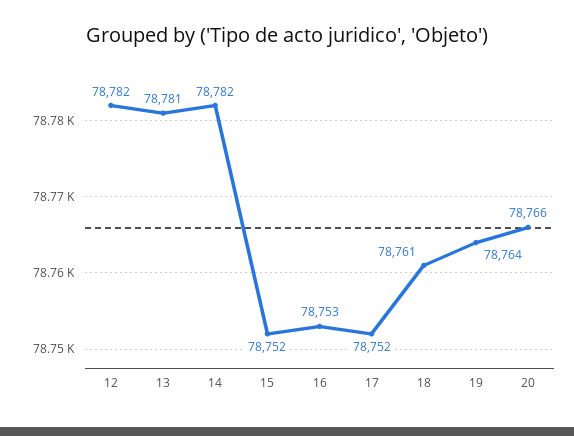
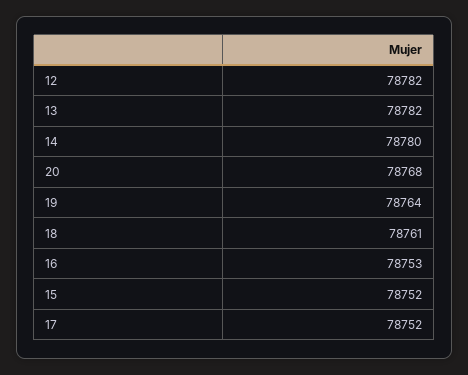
13: 78781 -> 78782
14: 78782 -> 78780
20: 78766 -> 78768

